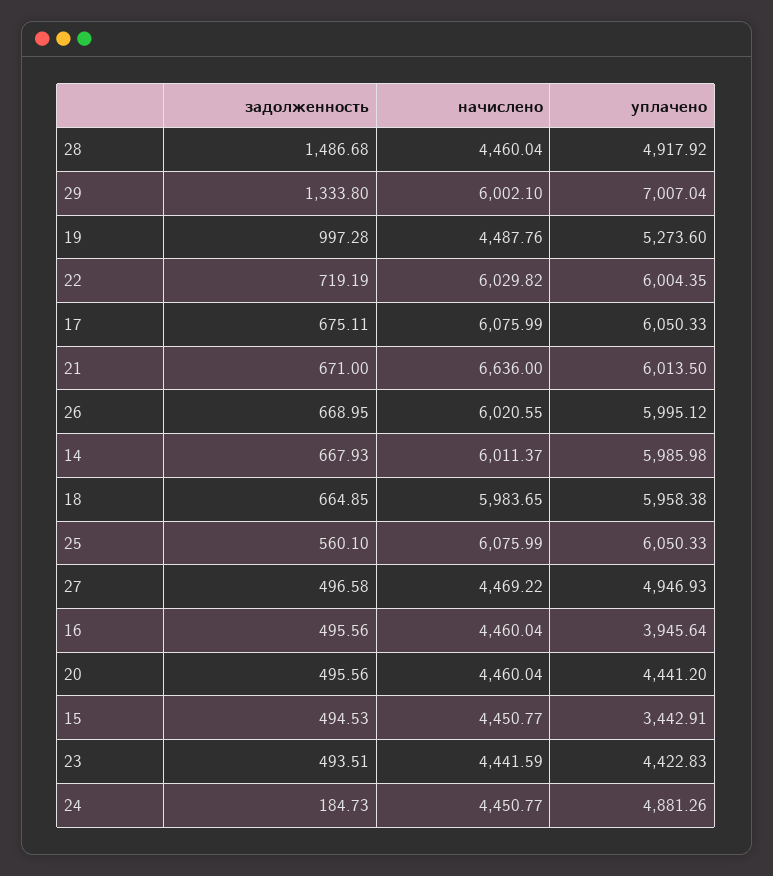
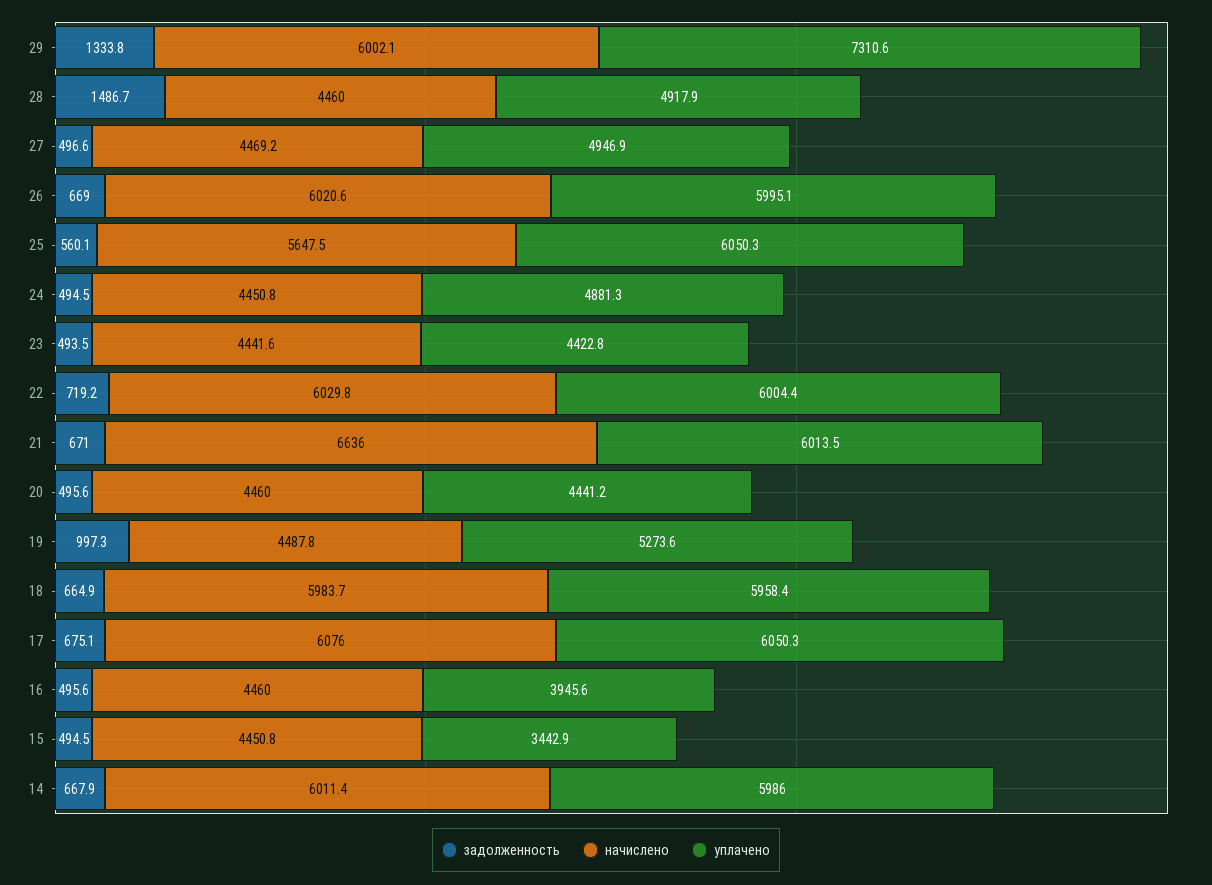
уплачено, 29: 7007.04 -> 7310.6
начислено, 25: 6075.99 -> 5647.5
задолженность, 24: 184.73 -> 494.5

